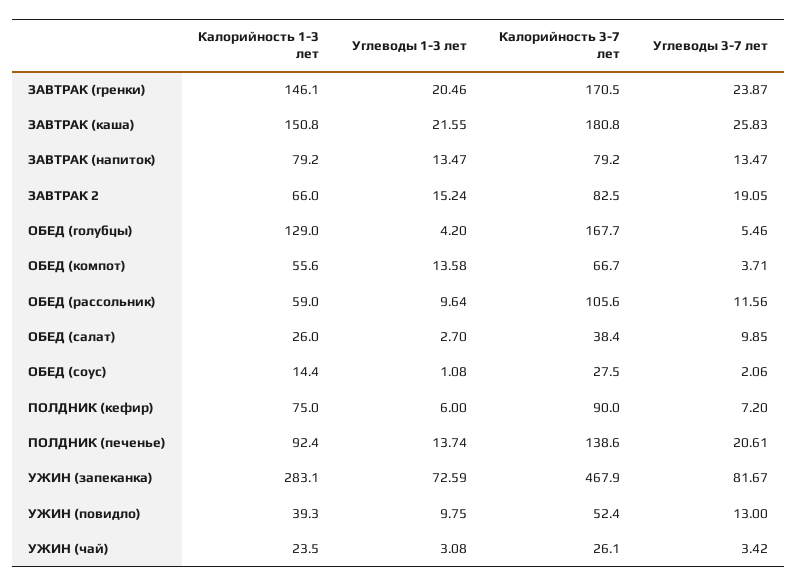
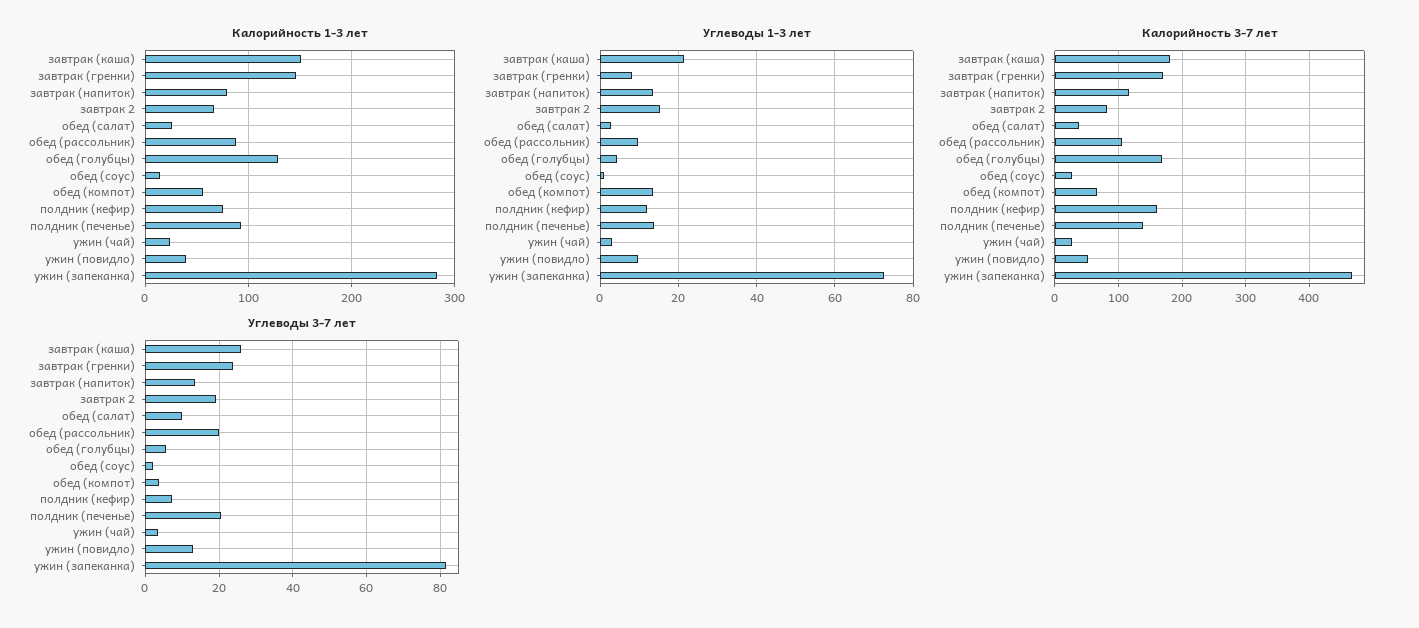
Углеводы 1-3 лет, ЗАВТРАК (гренки): 20.46 -> 8
Калорийность 3-7 лет, ЗАВТРАК (напиток): 79.2 -> 120
Калорийность 1-3 лет, ОБЕД (рассольник): 59 -> 90
Углеводы 3-7 лет, ОБЕД (рассольник): 11.56 -> 20
Углеводы 1-3 лет, ПОЛДНИК (кефир): 6 -> 12
Калорийность 3-7 лет, ПОЛДНИК (кефир): 90 -> 160

